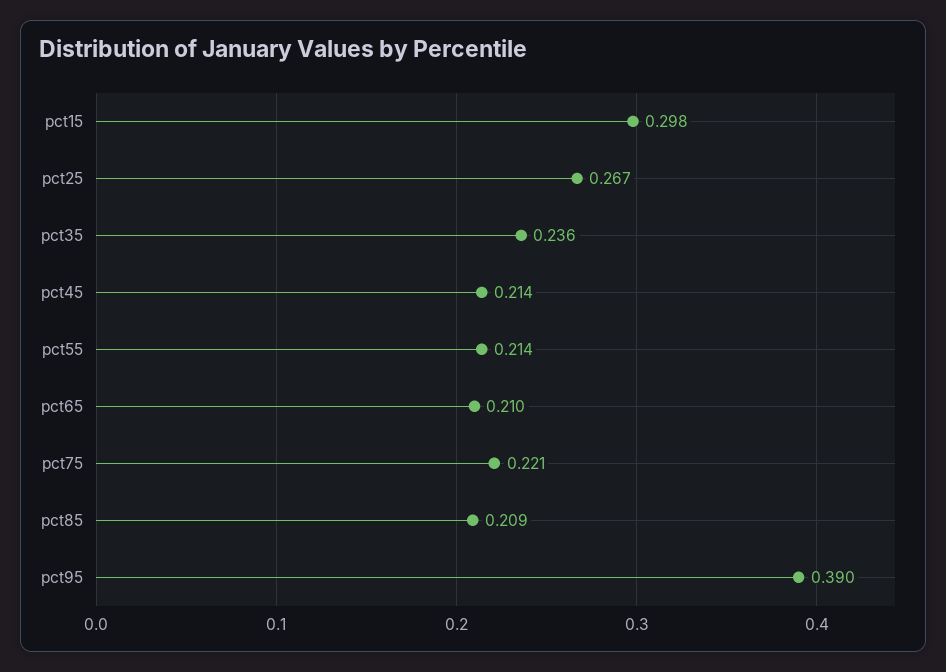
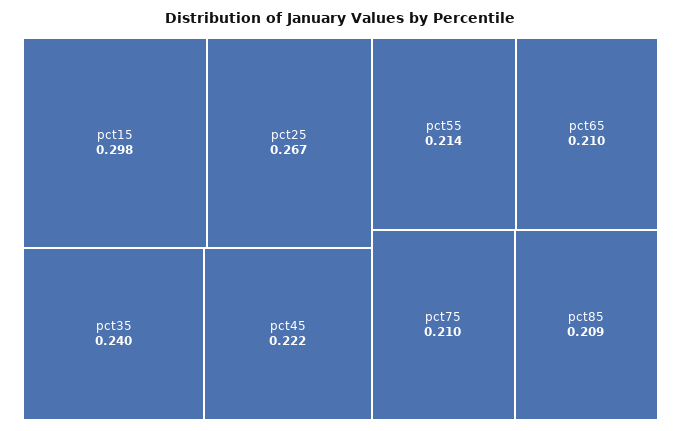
pct35: 0.236 -> 0.24
pct45: 0.214 -> 0.222
pct75: 0.221 -> 0.21
pct95: 0.39 -> none

